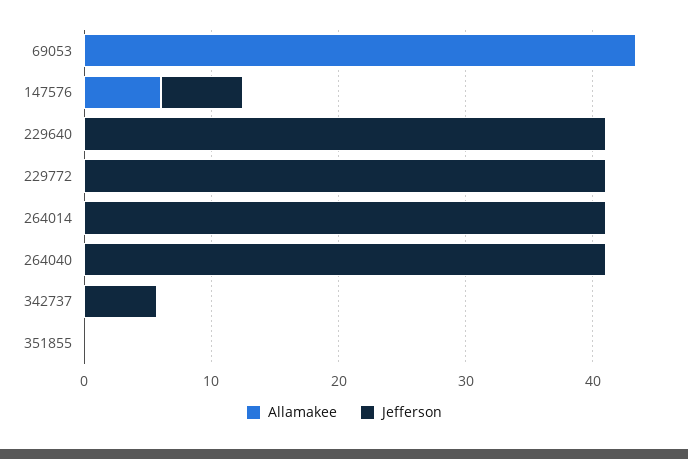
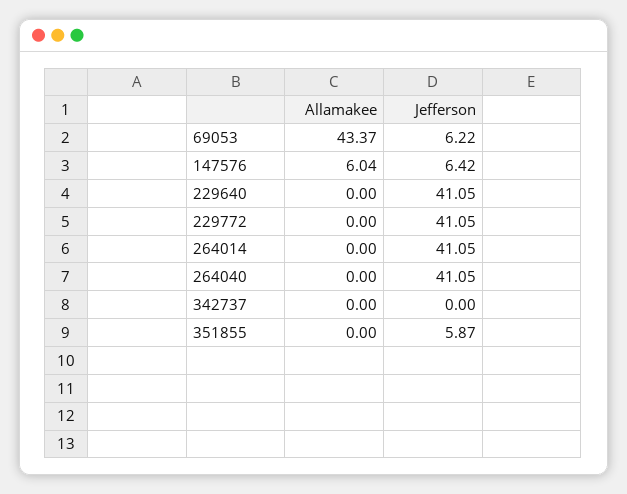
Jefferson, 69053: 0 -> 6.22
Jefferson, 342737: 6 -> 0
Jefferson, 351855: 0 -> 5.87

